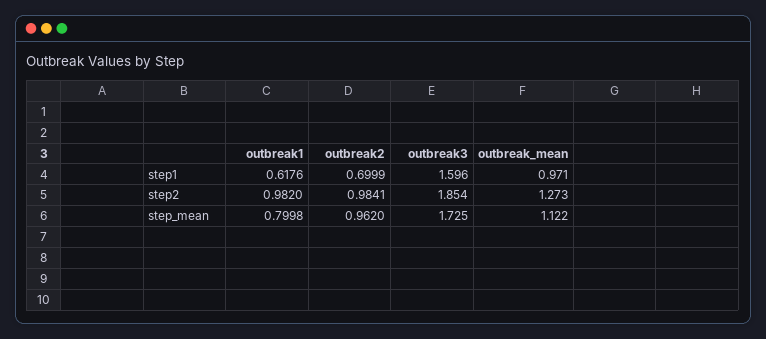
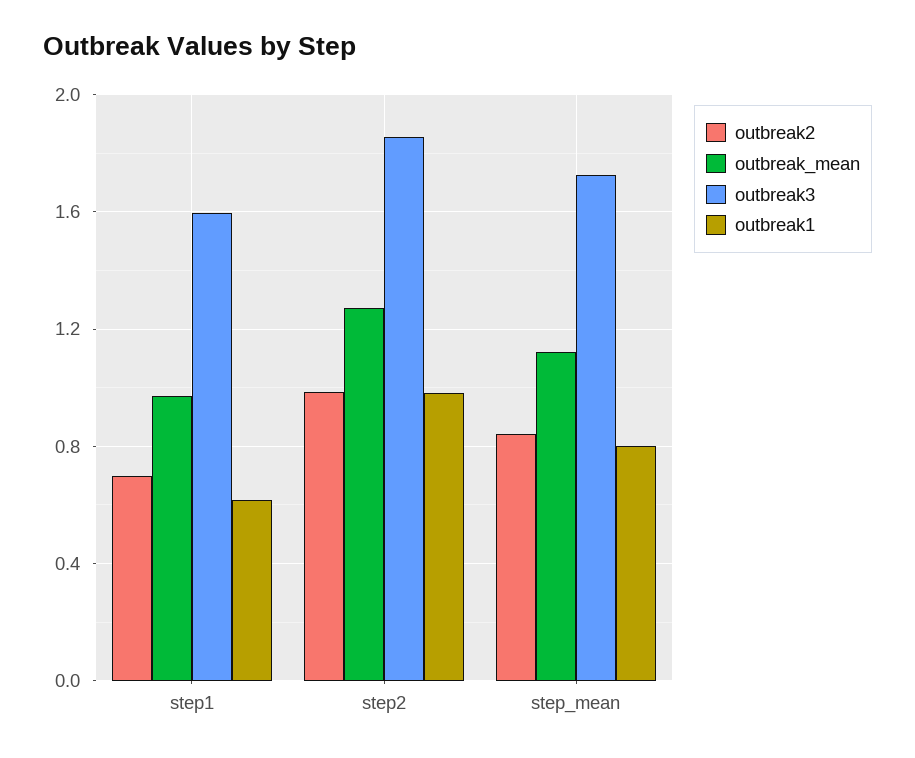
outbreak2, step_mean: 0.962 -> 0.85

